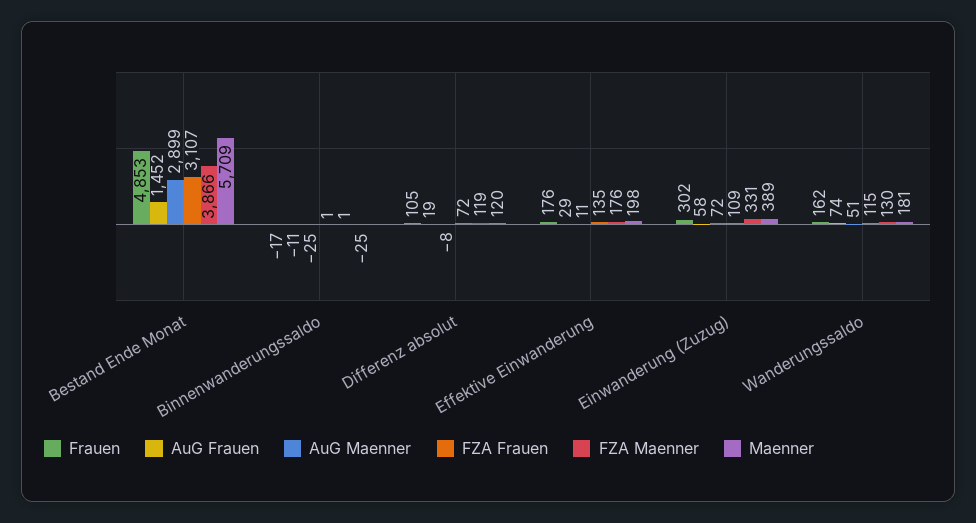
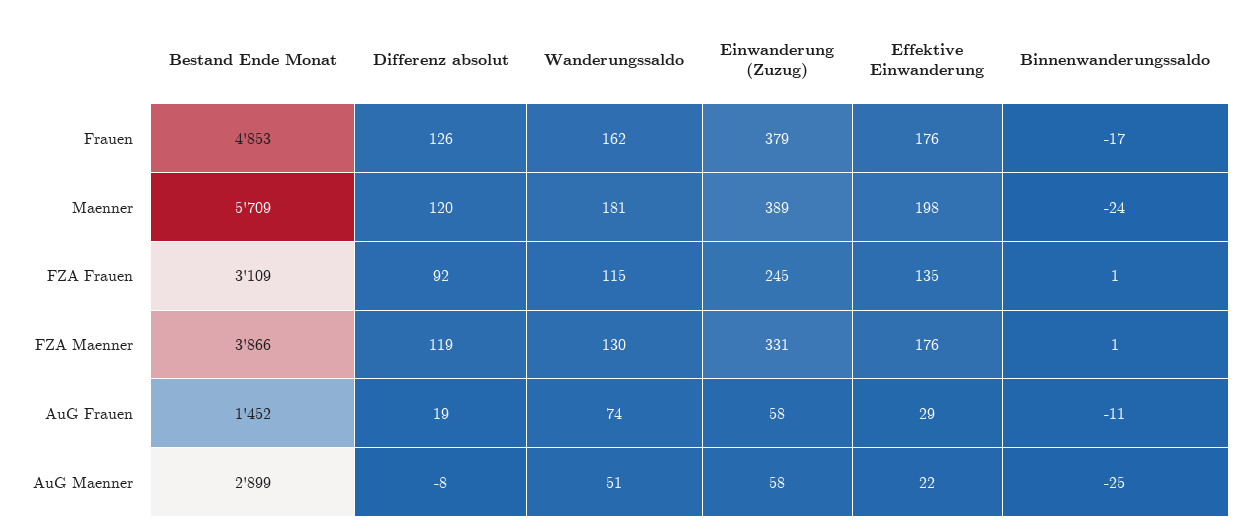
FZA Frauen, Bestand Ende Monat: 3107 -> 3109
Maenner, Binnenwanderungssaldo: -25 -> -24
Frauen, Differenz absolut: 105 -> 126
FZA Frauen, Differenz absolut: 72 -> 92
AuG Maenner, Effektive Einwanderung: 11 -> 22
Frauen, Einwanderung (Zuzug): 302 -> 379
AuG Maenner, Einwanderung (Zuzug): 72 -> 58
FZA Frauen, Einwanderung (Zuzug): 109 -> 245

